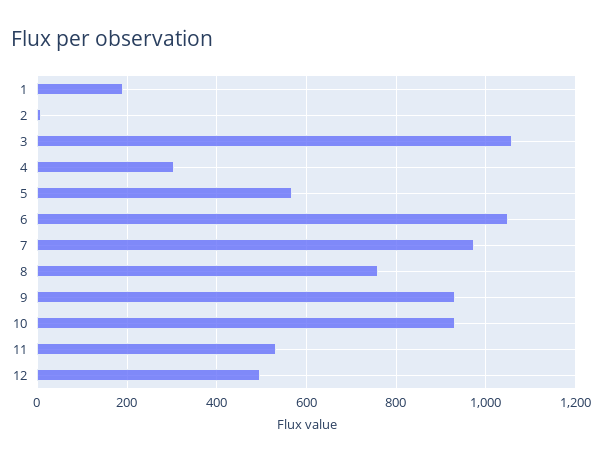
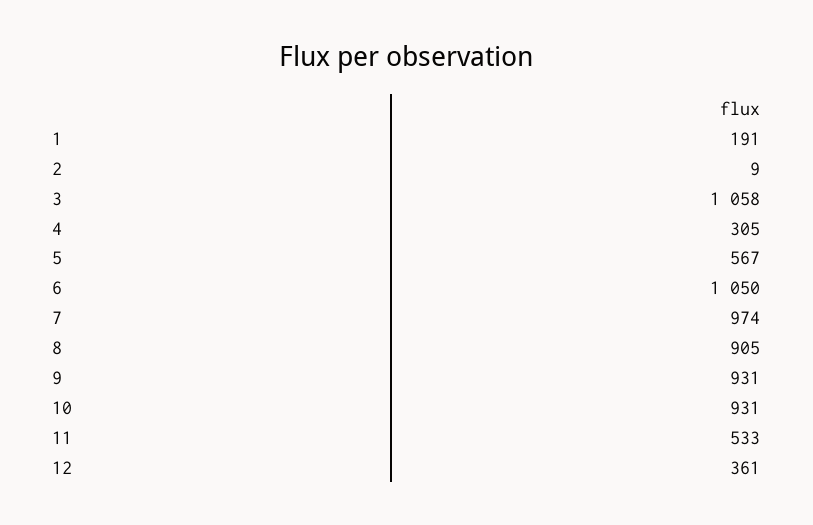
8: 760 -> 905
12: 500 -> 361

